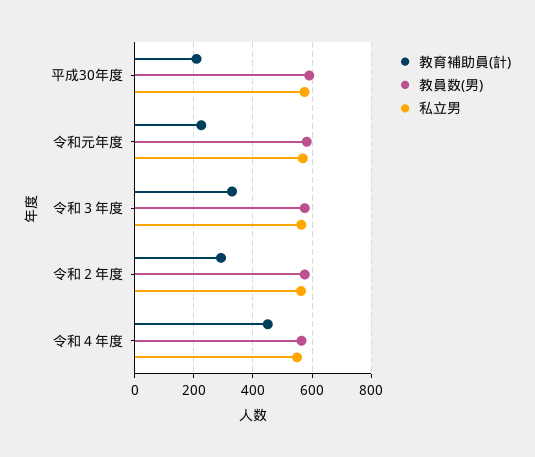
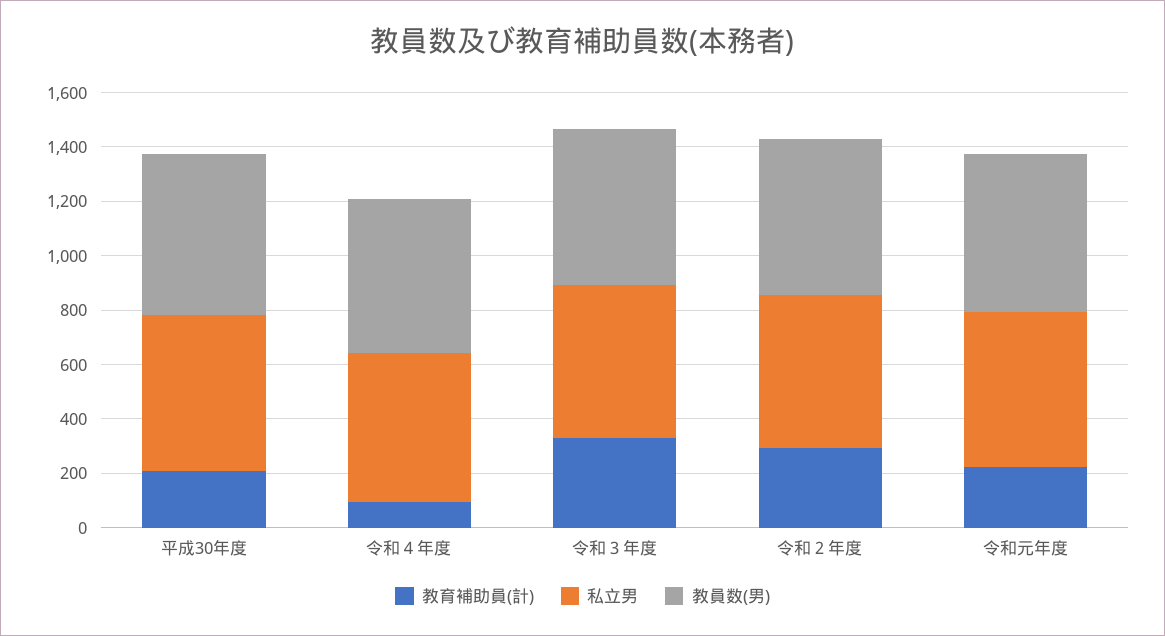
教育補助員(計), 令和４年度: 450 -> 100

